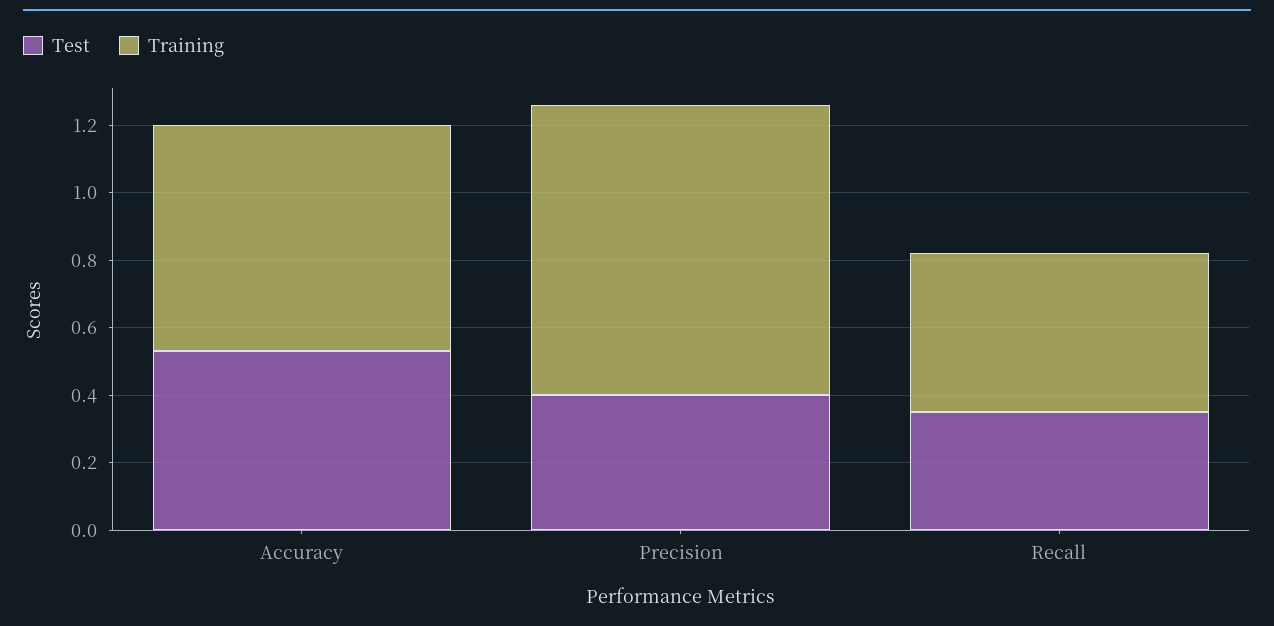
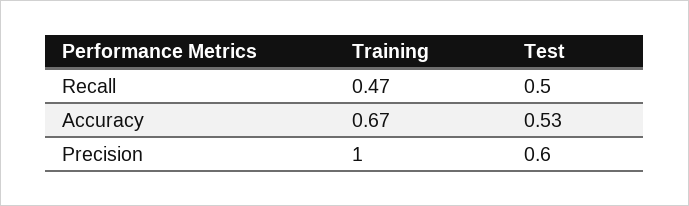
Test, Precision: 0.4 -> 0.6
Training, Precision: 0.85 -> 1
Test, Recall: 0.35 -> 0.5

